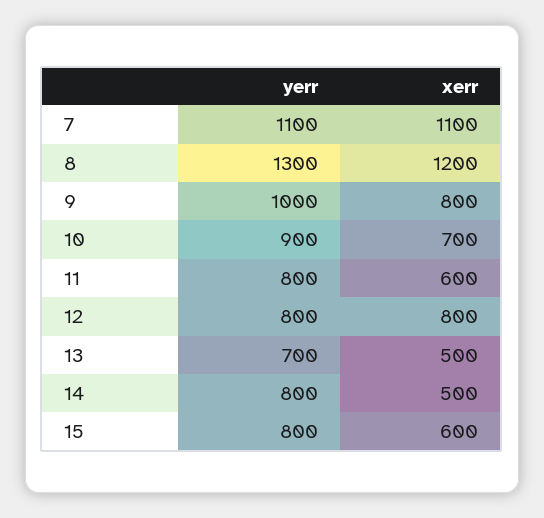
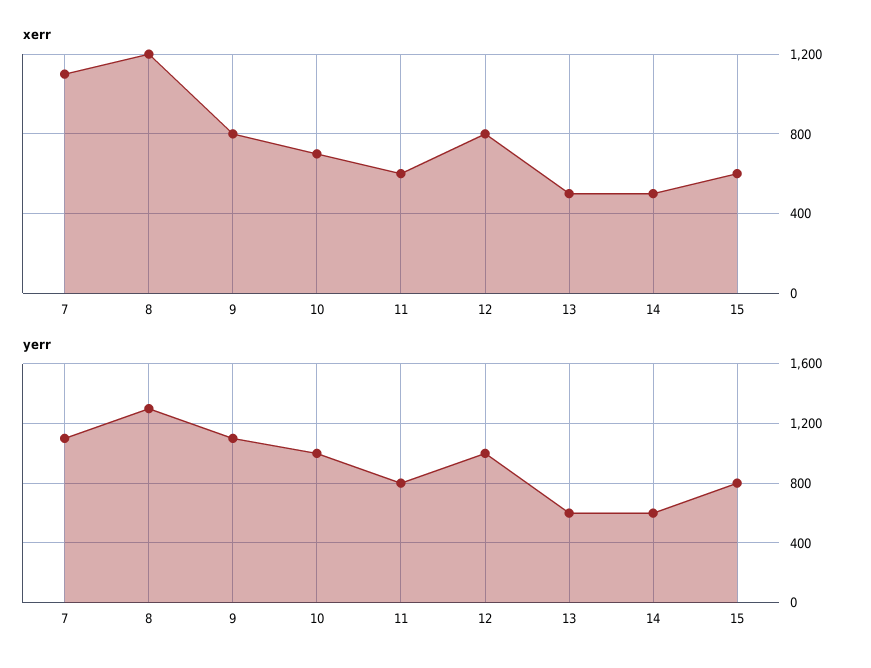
yerr, 9: 1000 -> 1100
yerr, 10: 900 -> 1000
yerr, 12: 800 -> 1000
yerr, 13: 700 -> 600
yerr, 14: 800 -> 600

